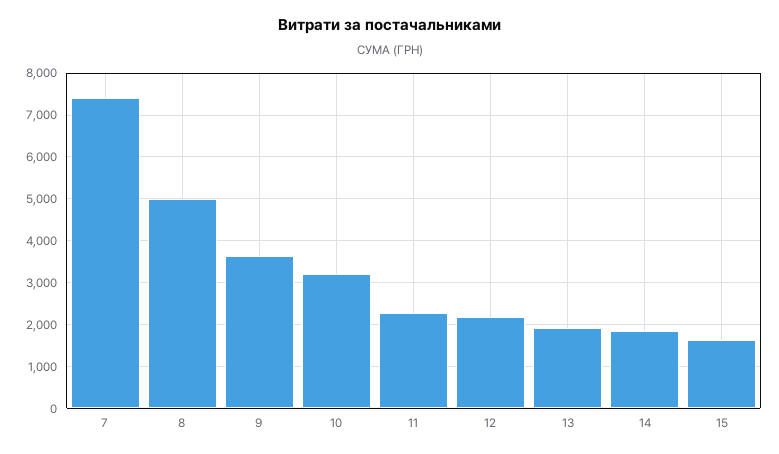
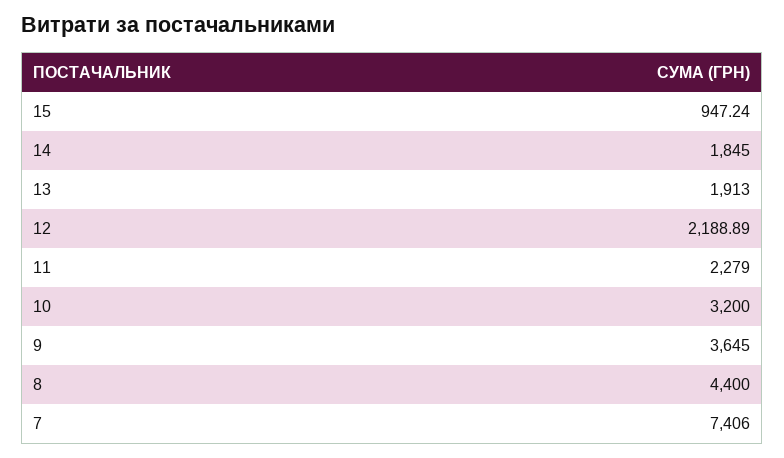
8: 5000 -> 4400
15: 1600 -> 947.24

